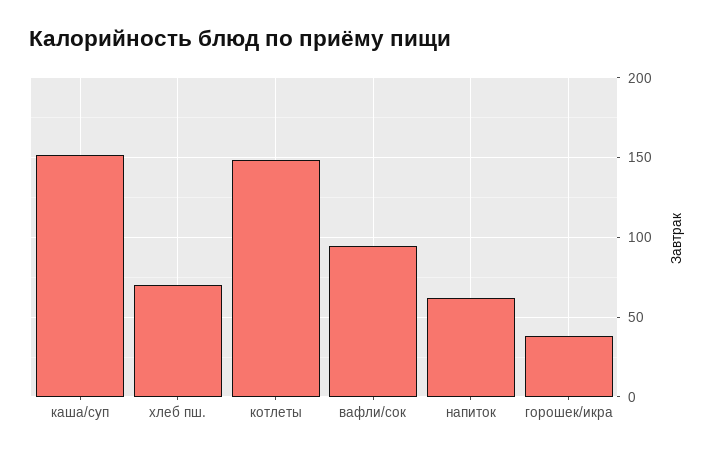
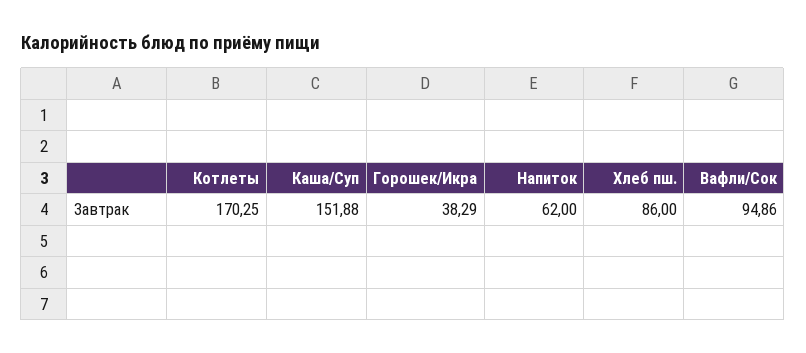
хлеб пш.: 70 -> 86
котлеты: 150 -> 170.25

